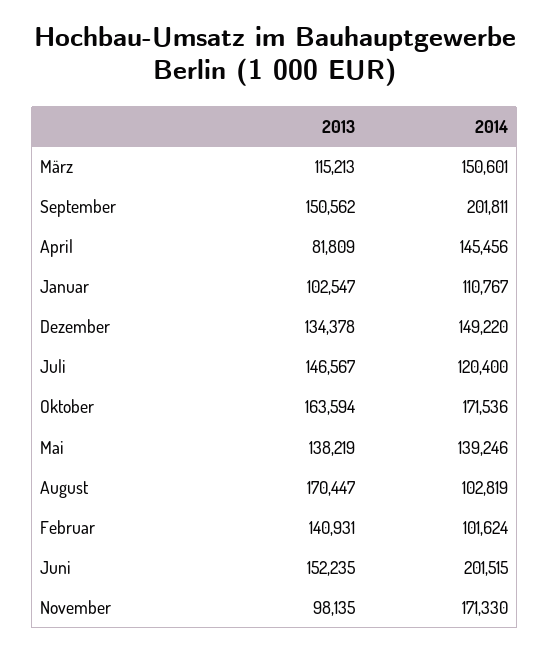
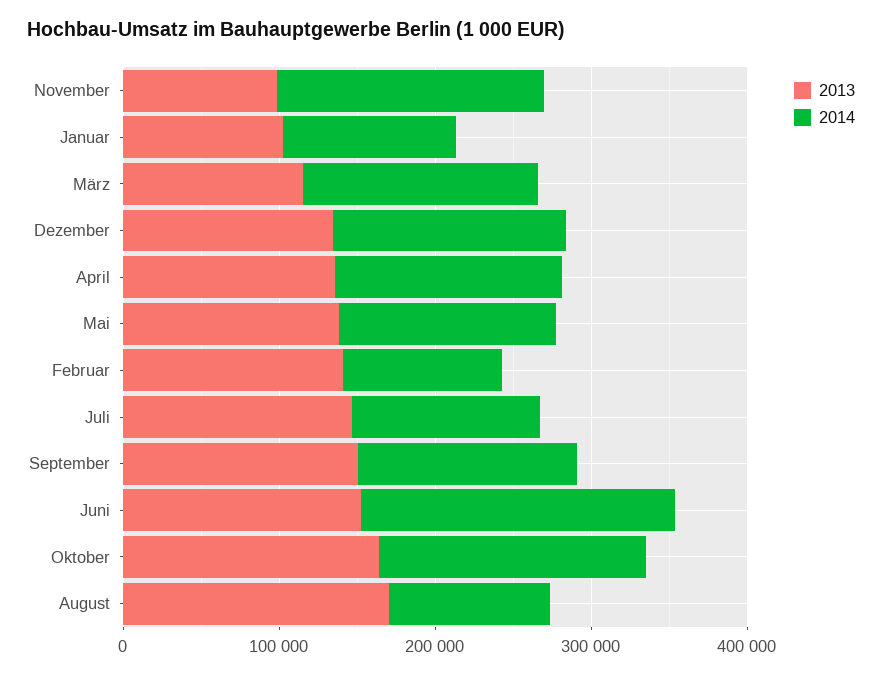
2014, September: 201811 -> 140000
2013, April: 81809 -> 140000

